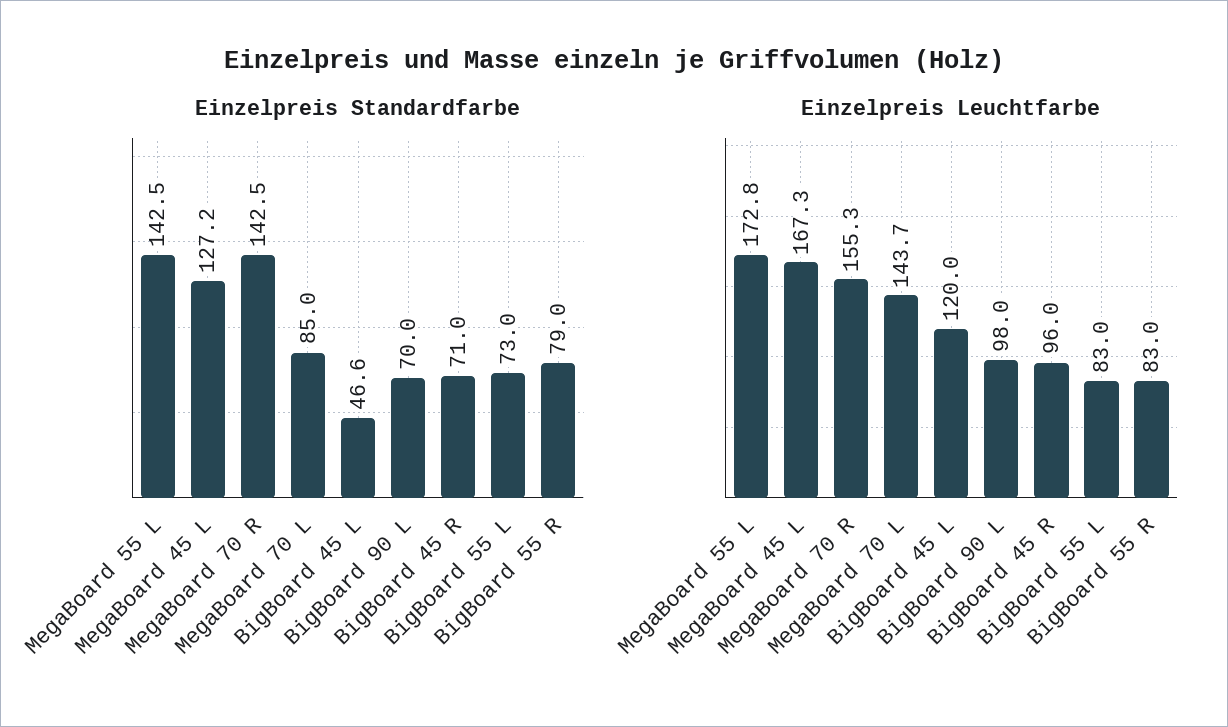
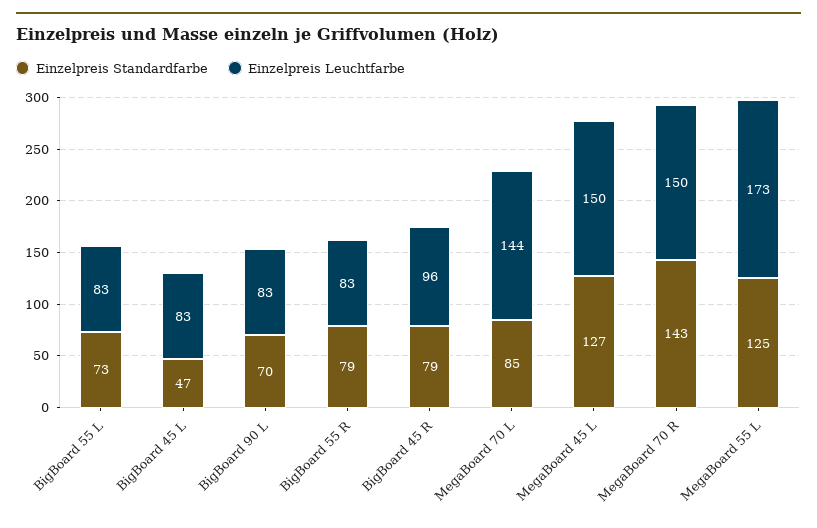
Einzelpreis Standardfarbe, MegaBoard 55 L: 142.5 -> 125
Einzelpreis Standardfarbe, BigBoard 45 R: 71 -> 79
Einzelpreis Leuchtfarbe, MegaBoard 45 L: 167.3 -> 150
Einzelpreis Leuchtfarbe, MegaBoard 70 R: 155.3 -> 150
Einzelpreis Leuchtfarbe, BigBoard 45 L: 120 -> 83
Einzelpreis Leuchtfarbe, BigBoard 90 L: 98 -> 83

